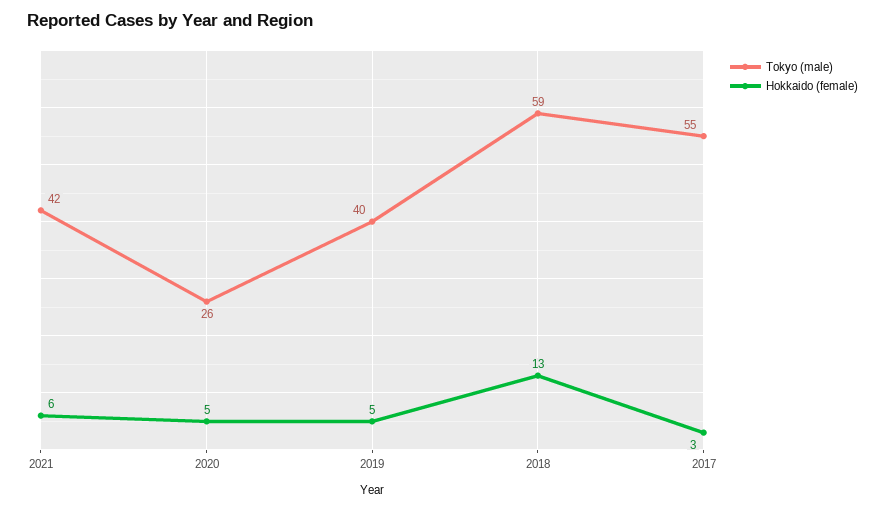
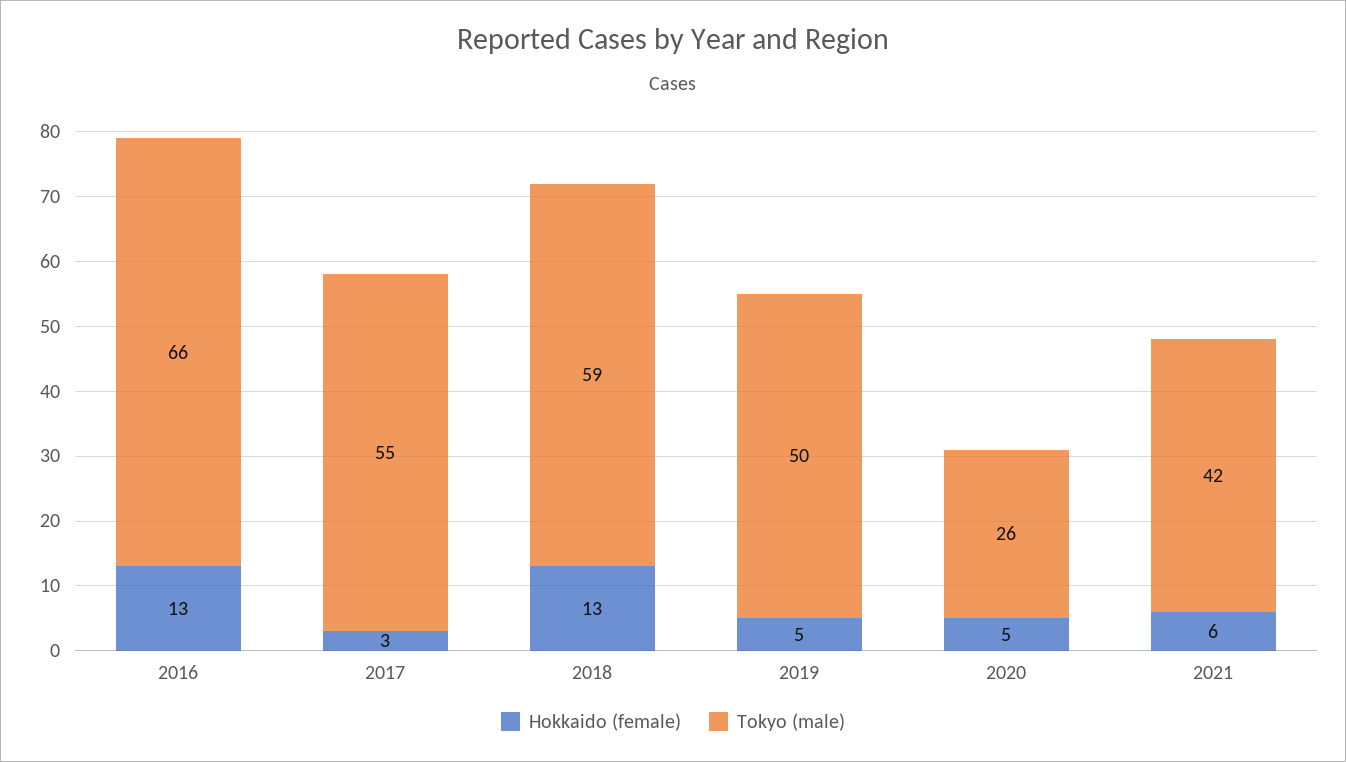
Tokyo (male), 2019: 40 -> 50
Hokkaido (female), 2016: none -> 13
Tokyo (male), 2016: none -> 66

